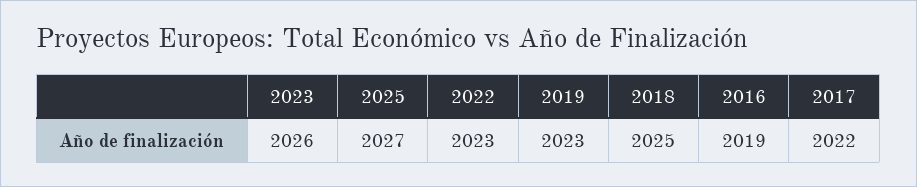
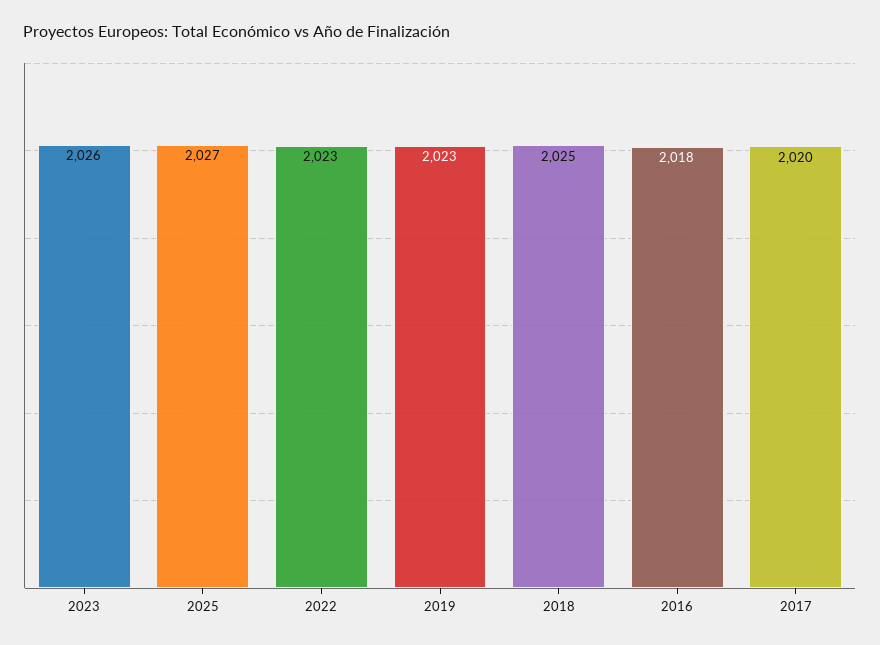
2016: 2019 -> 2018
2017: 2022 -> 2020

